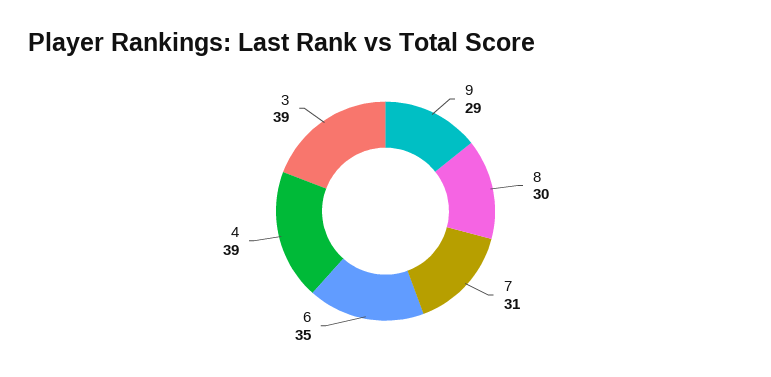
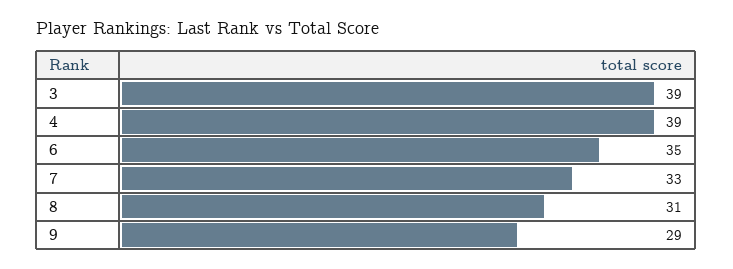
8: 30 -> 31
7: 31 -> 33

